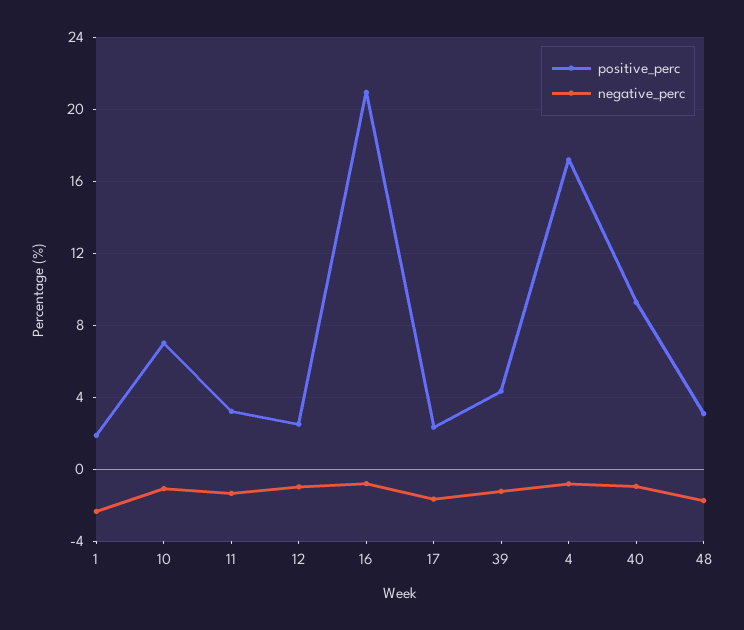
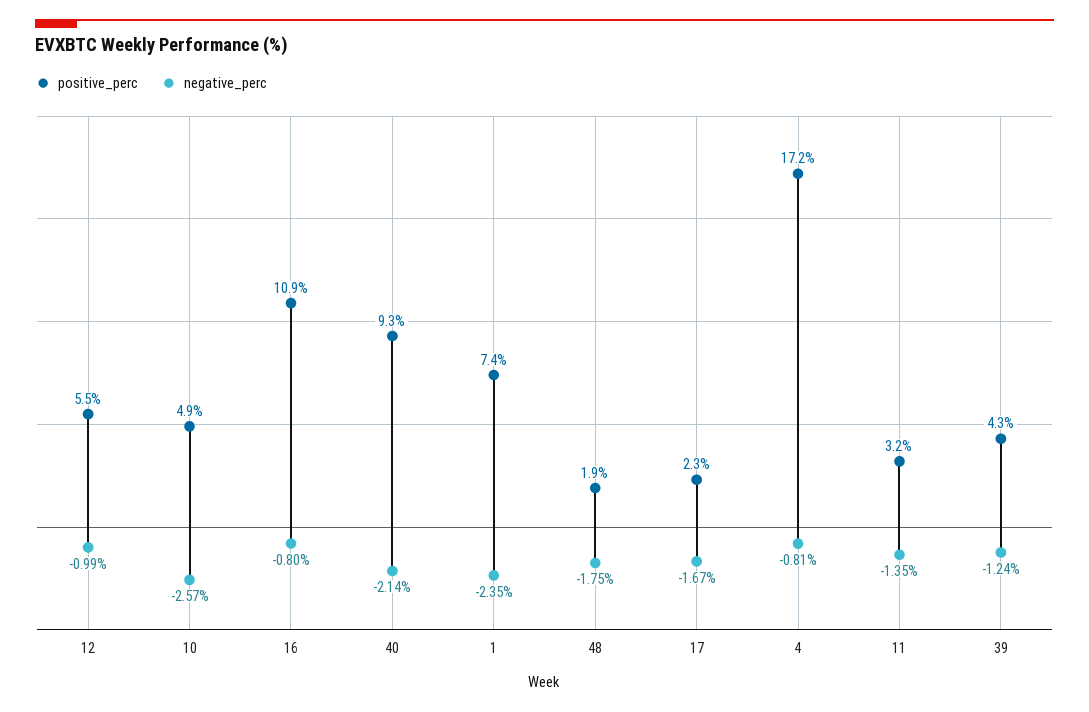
positive_perc, 1: 2 -> 7.4
positive_perc, 10: 7 -> 4.9
negative_perc, 10: -1 -> -2.57
positive_perc, 12: 2.5 -> 5.5
positive_perc, 16: 21 -> 10.9
negative_perc, 40: -1 -> -2.14
positive_perc, 48: 3 -> 1.9

